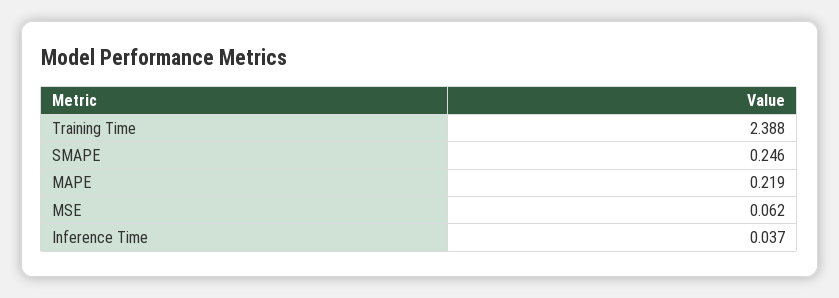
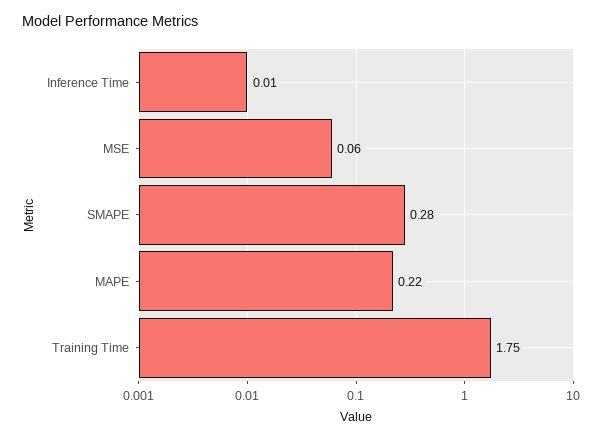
Training Time: 2.388 -> 1.75
SMAPE: 0.246 -> 0.28
Inference Time: 0.037 -> 0.01

